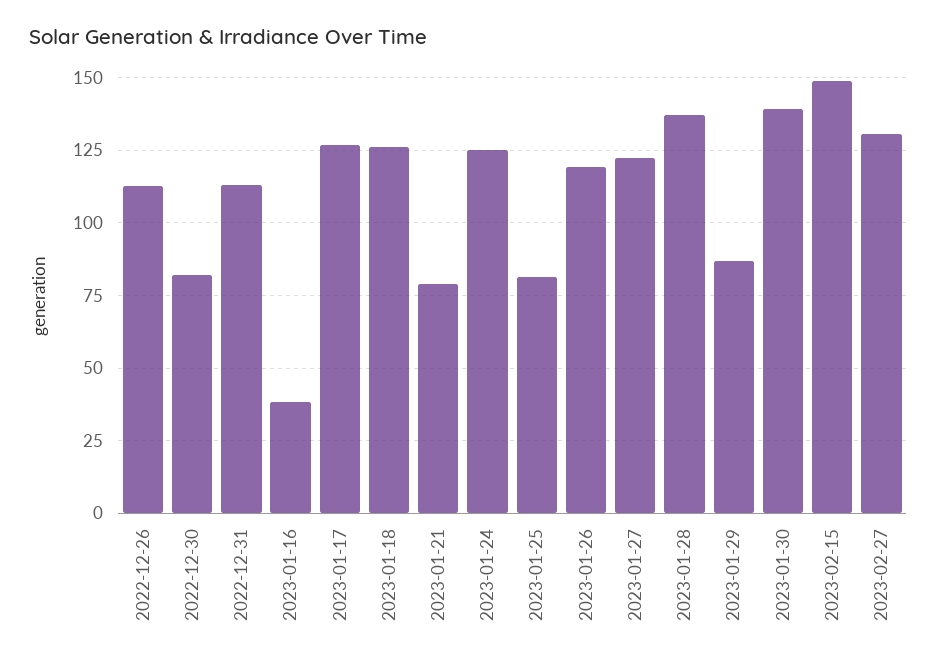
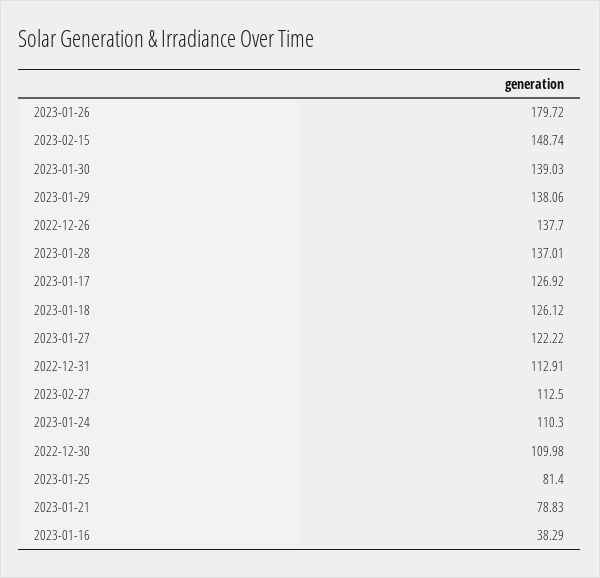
2022-12-26: 112.5 -> 137.7
2022-12-30: 82.5 -> 109.98
2023-01-24: 125 -> 110.3
2023-01-26: 120 -> 179.72
2023-01-29: 87.5 -> 138.06
2023-02-27: 130 -> 112.5

